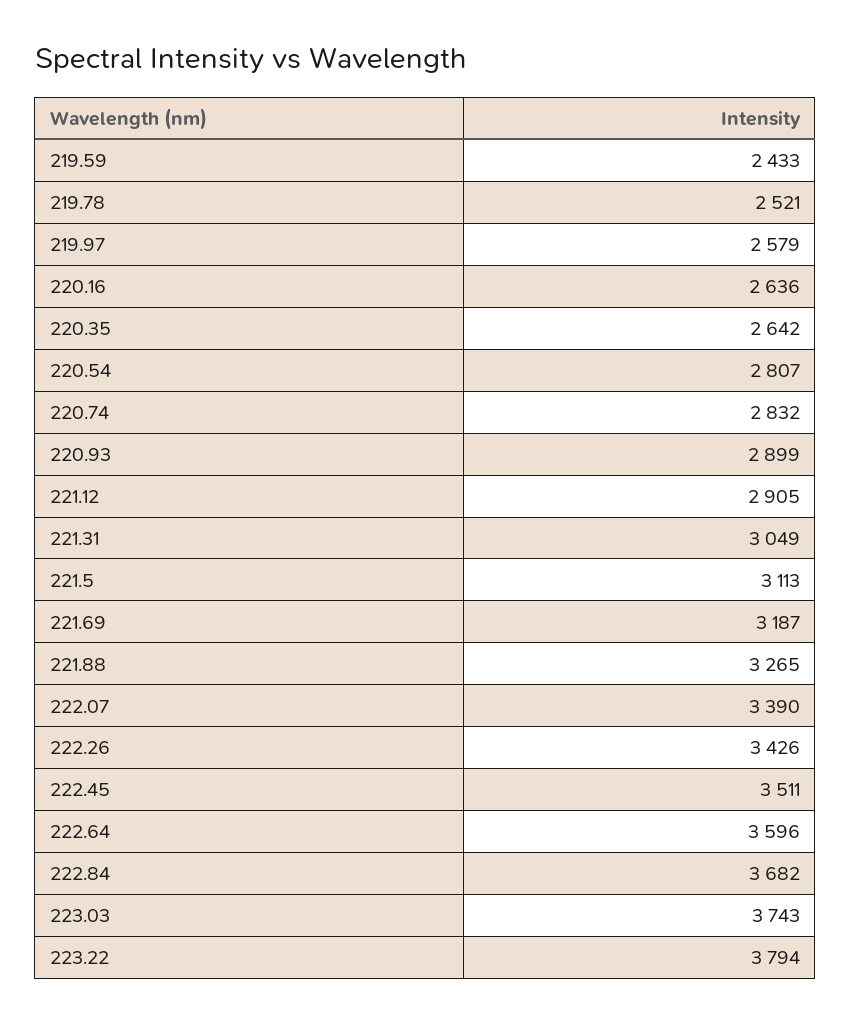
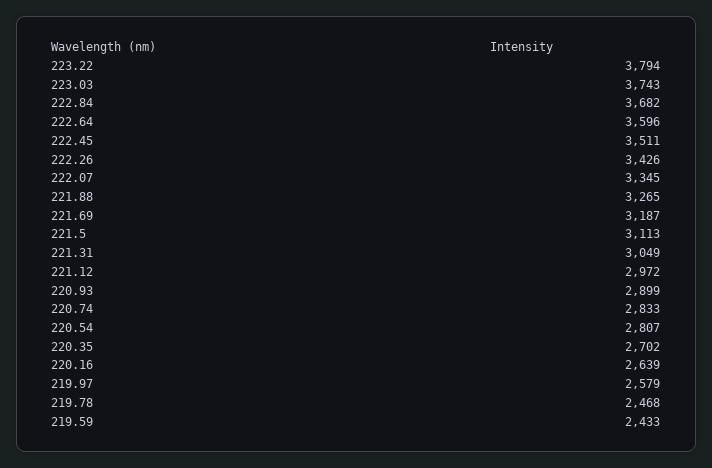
219.78: 2521 -> 2468
220.16: 2636 -> 2639
220.35: 2642 -> 2702
220.74: 2832 -> 2833
221.12: 2905 -> 2972
222.07: 3390 -> 3345

